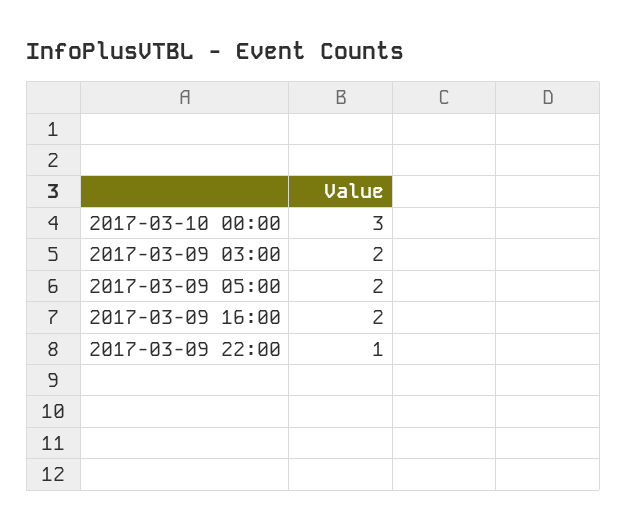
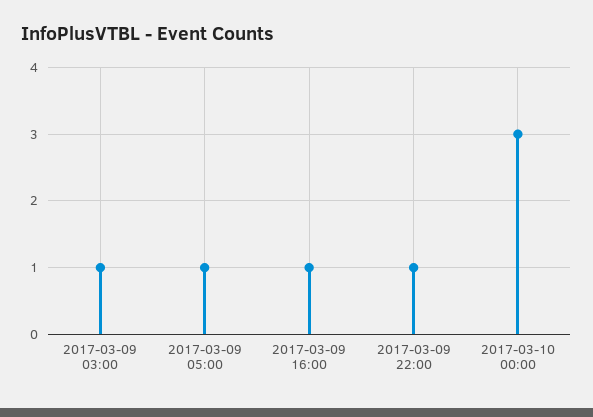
2017-03-09 03:00: 2 -> 1
2017-03-09 05:00: 2 -> 1
2017-03-09 16:00: 2 -> 1

